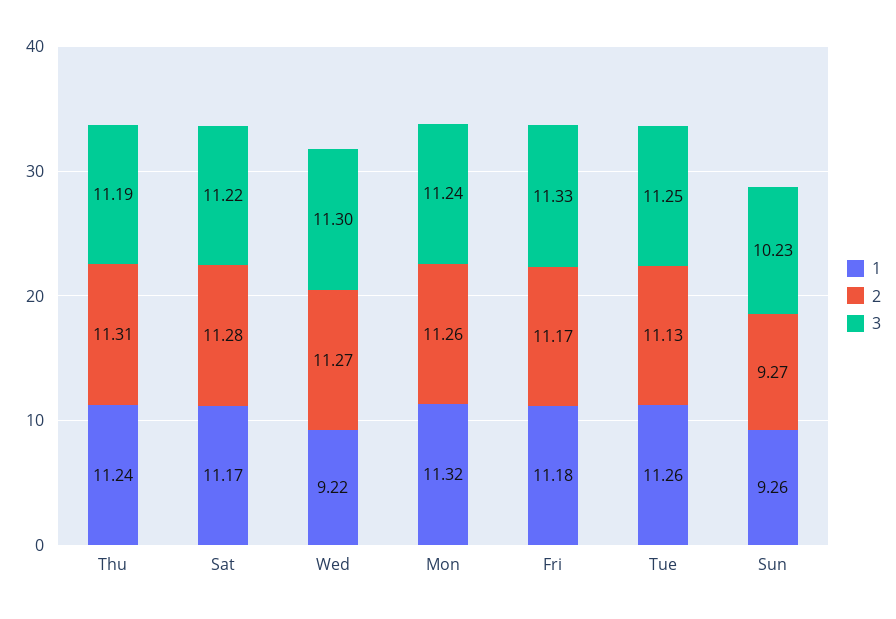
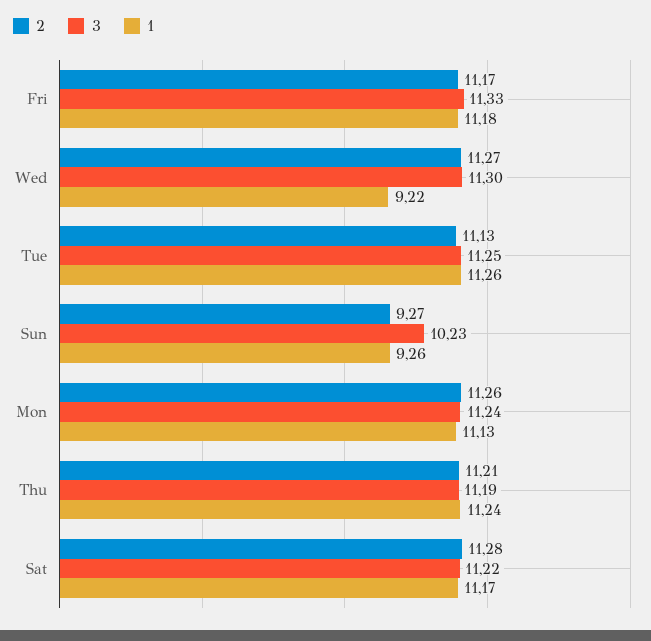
2, Thu: 11.31 -> 11.21
1, Mon: 11.32 -> 11.13

